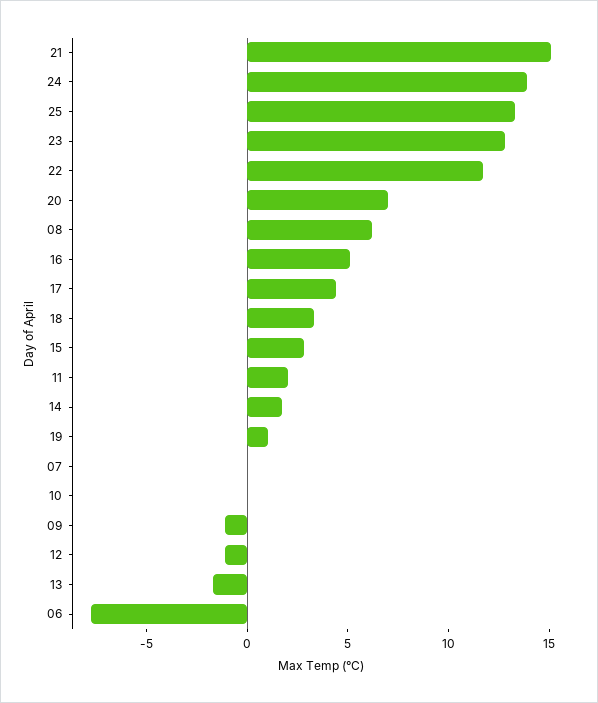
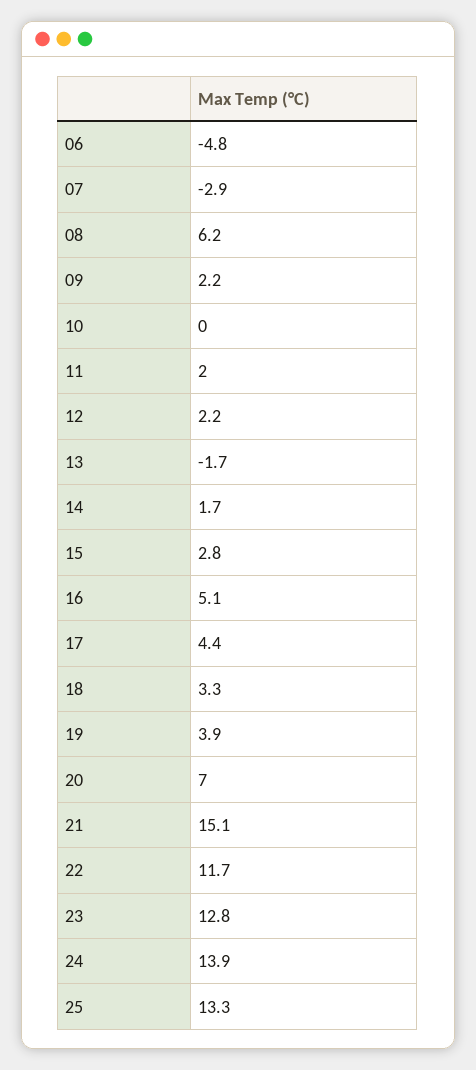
19: 1 -> 3.9
07: 0 -> -2.9
09: -1 -> 2.2
12: -1 -> 2.2
06: -8 -> -4.8

